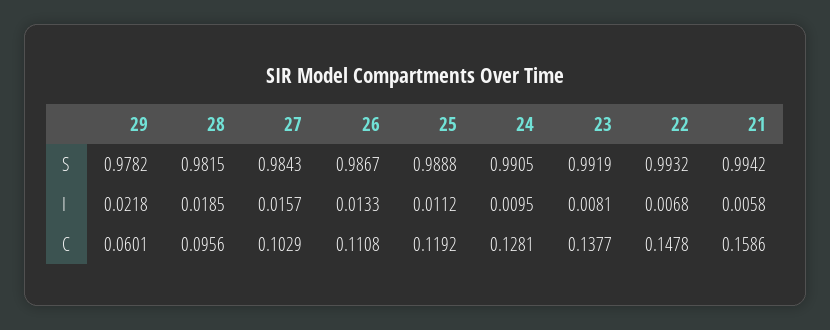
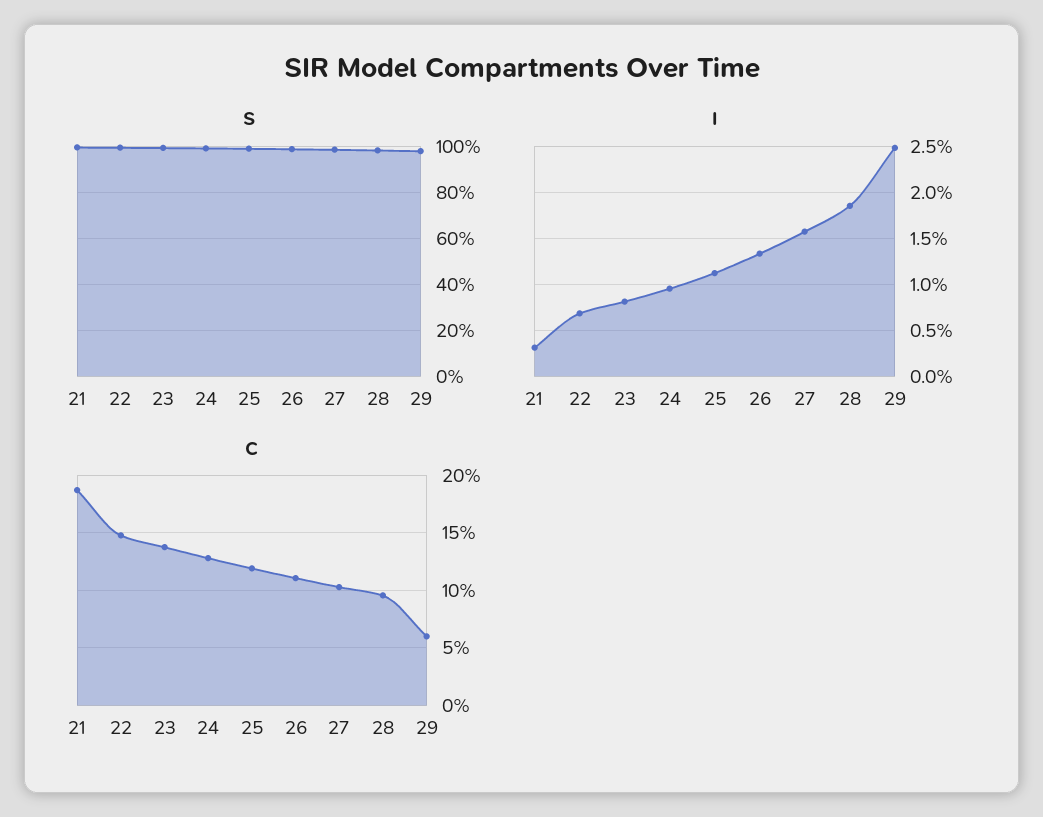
I, 29: 0.0218 -> 0.025
I, 21: 0.0058 -> 0.003
C, 21: 0.1586 -> 0.19

